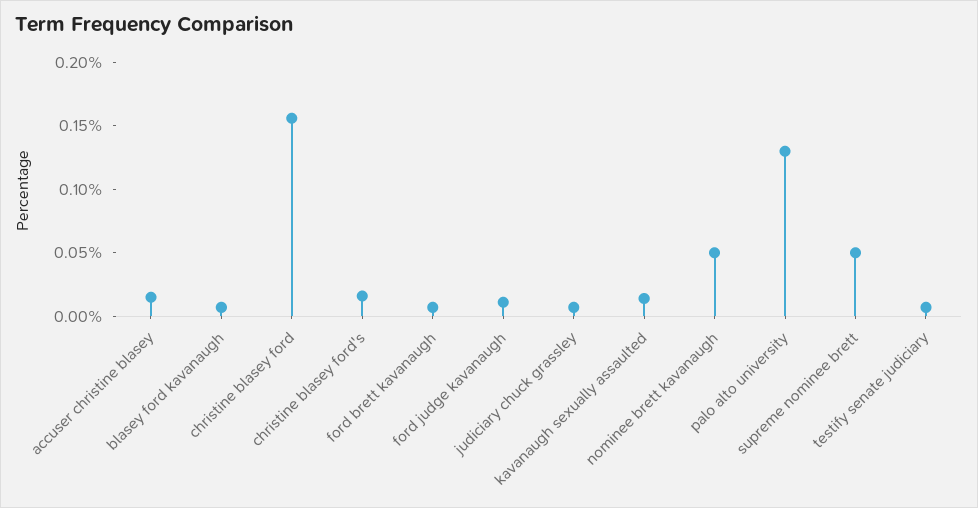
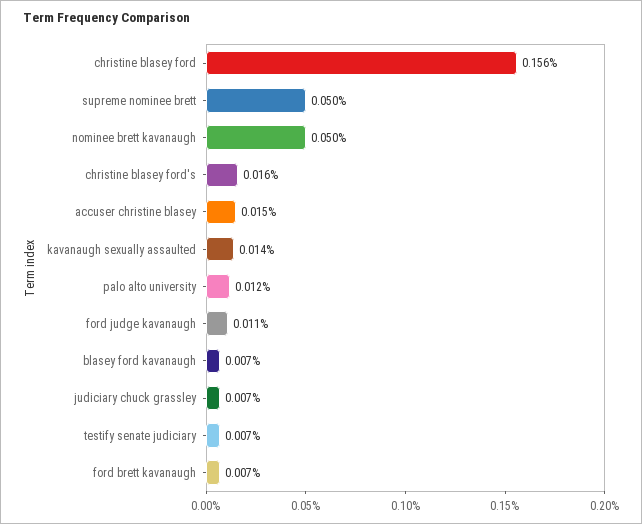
palo alto university: 0.13 -> 0.012

